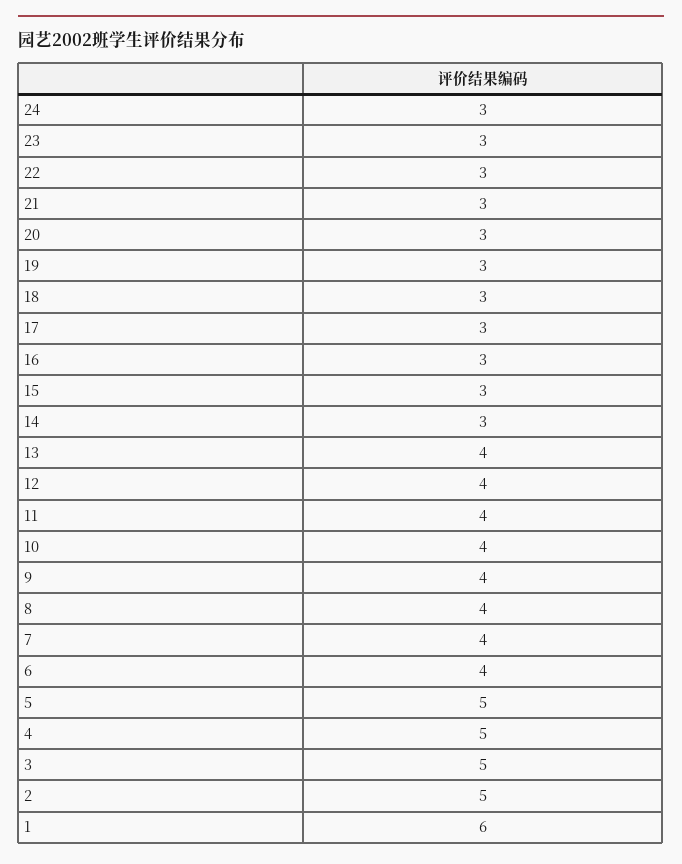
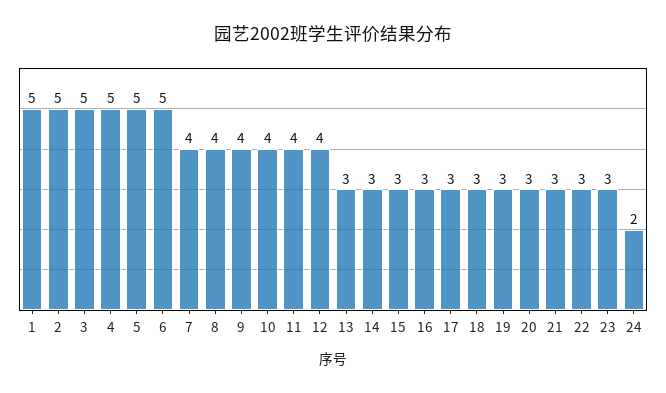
24: 3 -> 2
13: 4 -> 3
6: 4 -> 5
1: 6 -> 5

